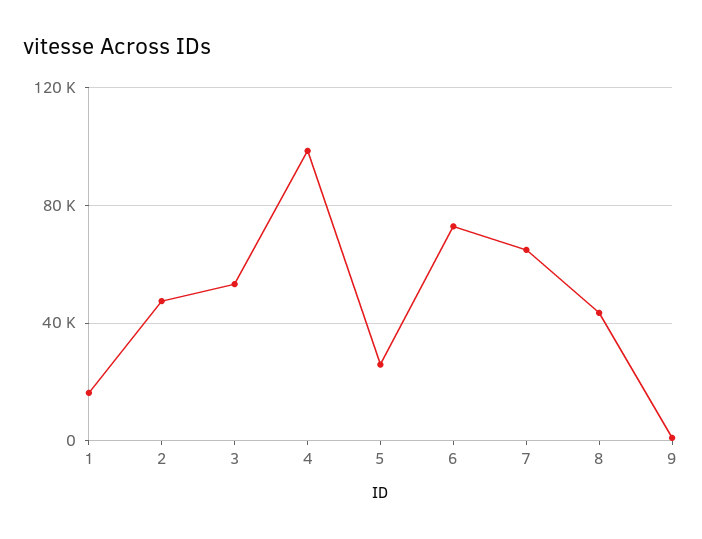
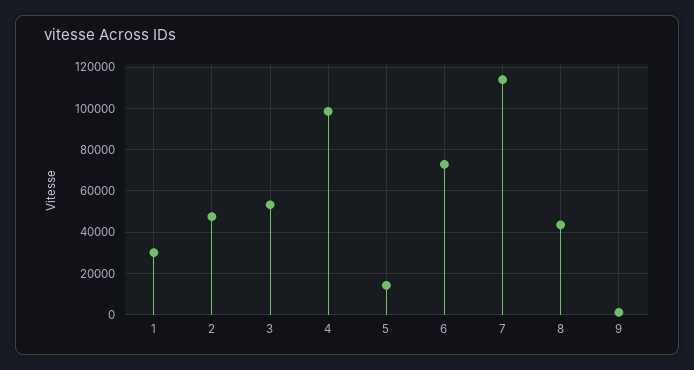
1: 15000 -> 30000
5: 25000 -> 15000
7: 65000 -> 115000

